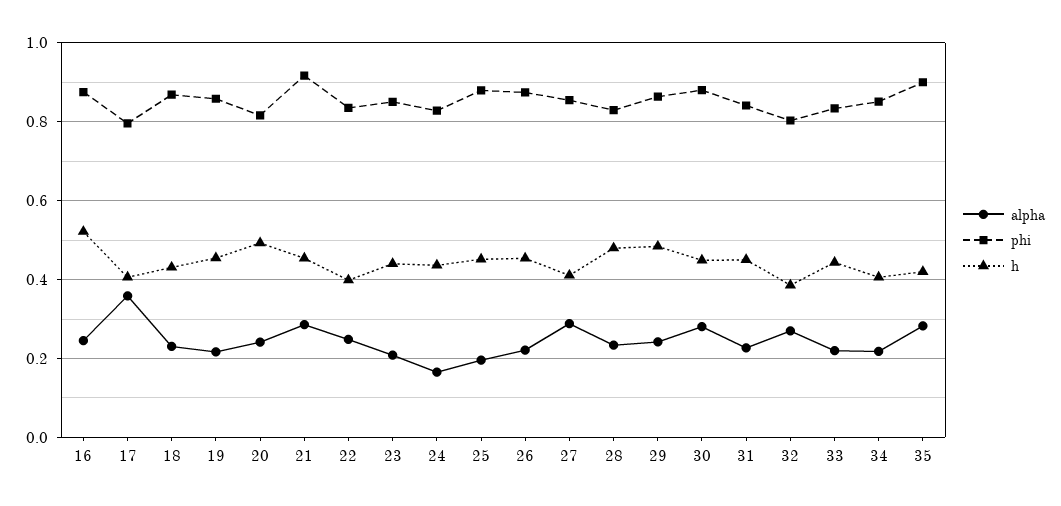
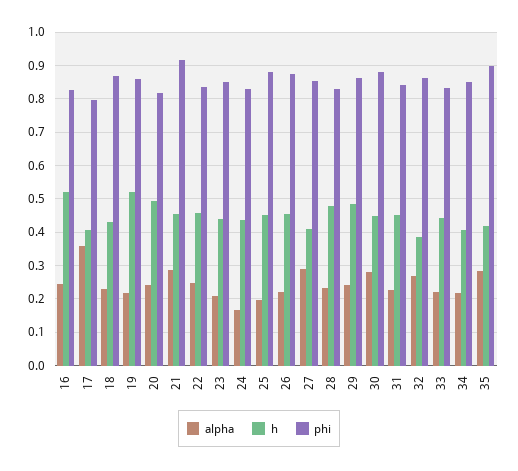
phi, 16: 0.88 -> 0.82
h, 19: 0.46 -> 0.52
h, 22: 0.4 -> 0.46
phi, 32: 0.8 -> 0.86

